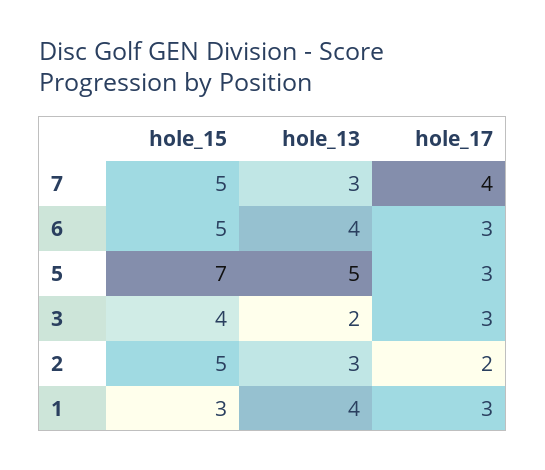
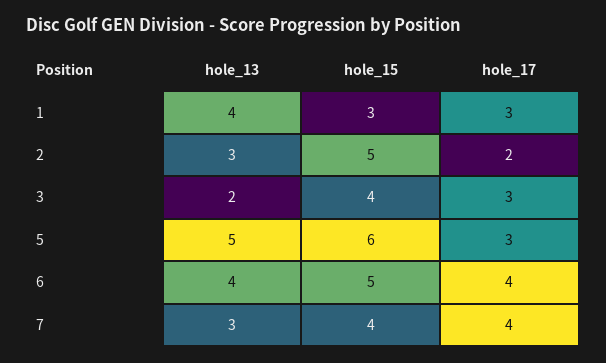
hole_15, 7: 5 -> 4
hole_17, 6: 3 -> 4
hole_15, 5: 7 -> 6

